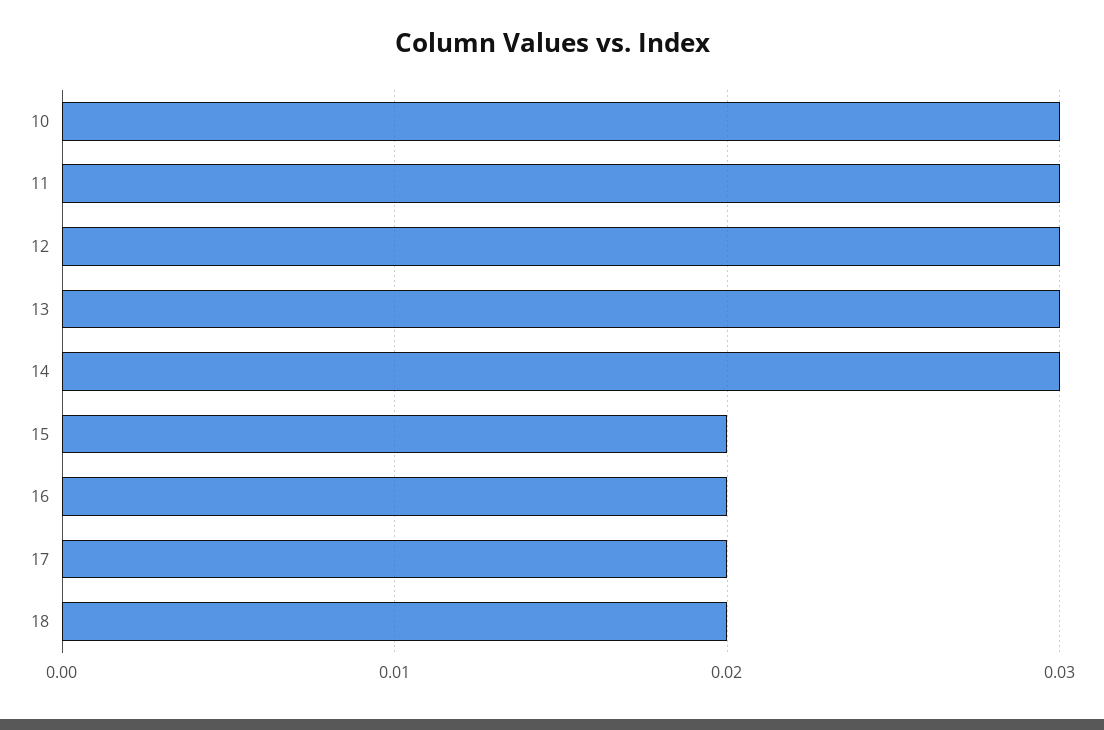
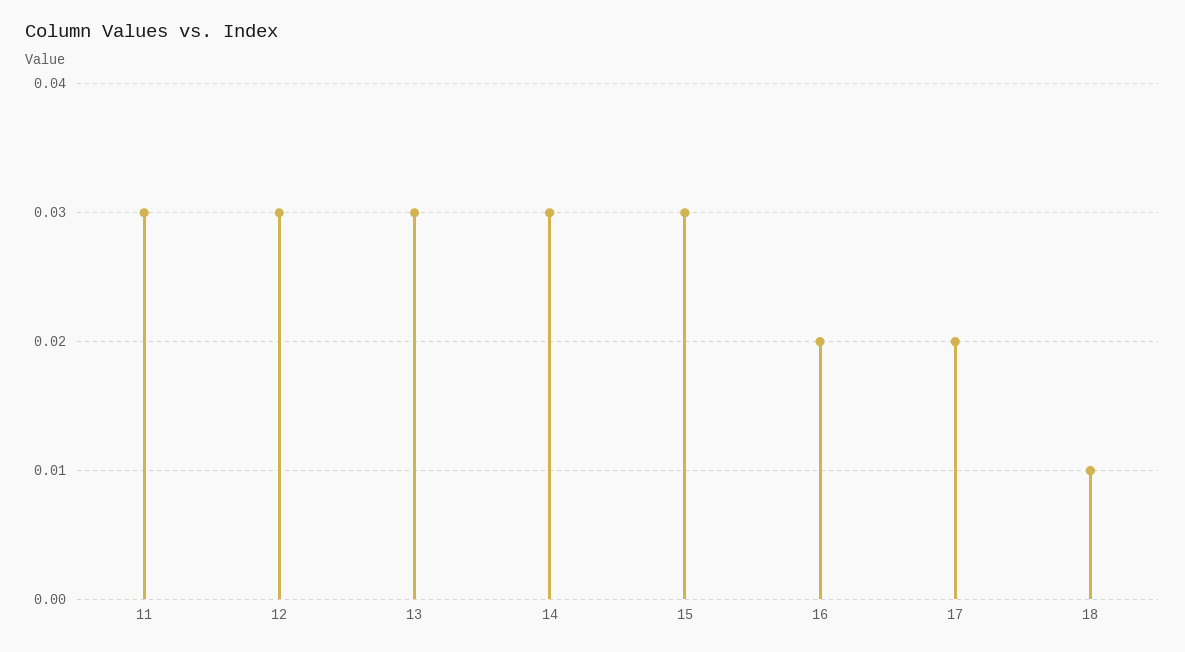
10: 0.03 -> none
15: 0.02 -> 0.03
18: 0.02 -> 0.01

